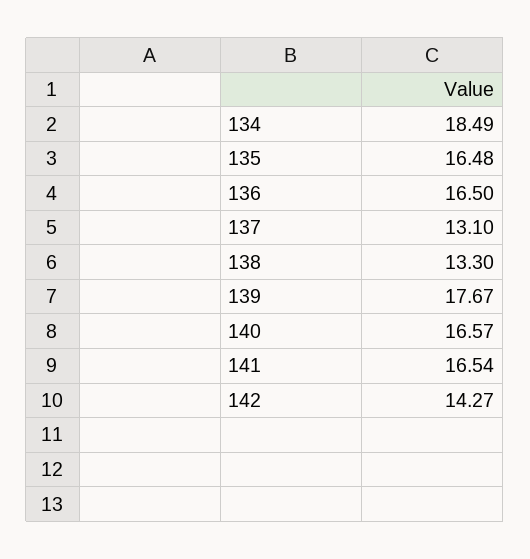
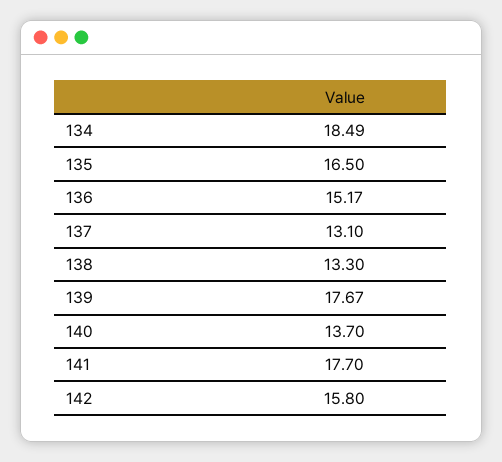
135: 16.48 -> 16.5
136: 16.5 -> 15.17
140: 16.57 -> 13.7
141: 16.54 -> 17.7
142: 14.27 -> 15.8

